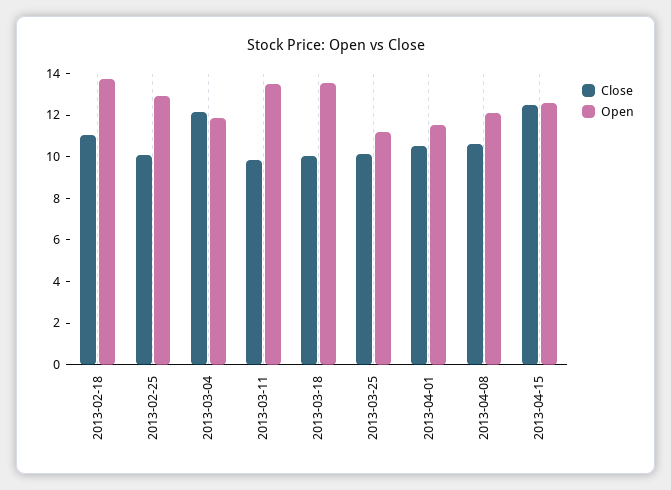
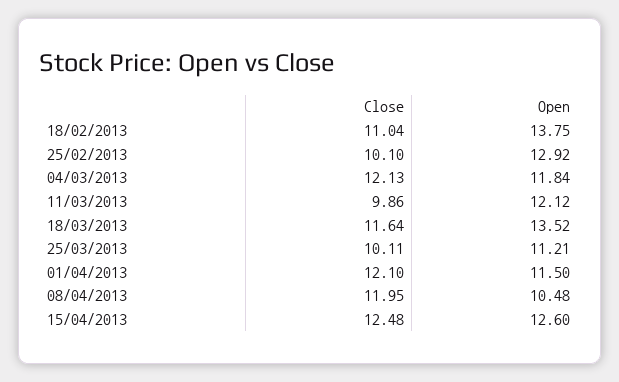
Open, 2013-03-11: 13.5 -> 12.12
Close, 2013-03-18: 10 -> 11.64
Close, 2013-04-01: 10.5 -> 12.1
Close, 2013-04-08: 10.5 -> 11.95
Open, 2013-04-08: 12 -> 10.48

